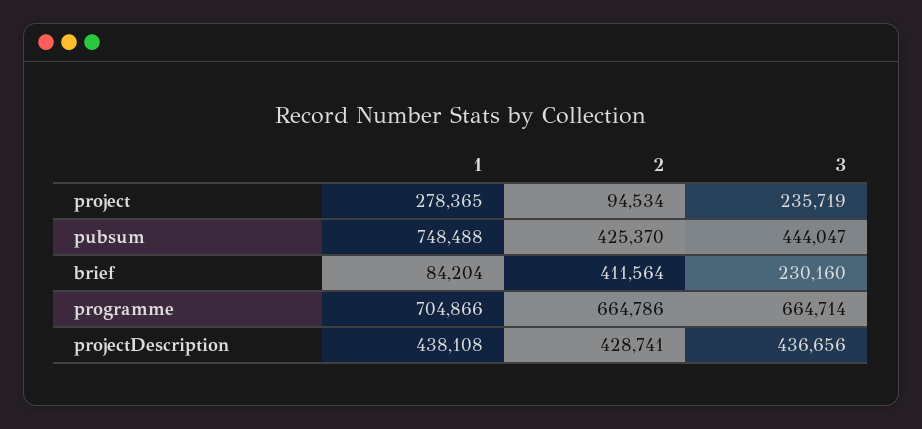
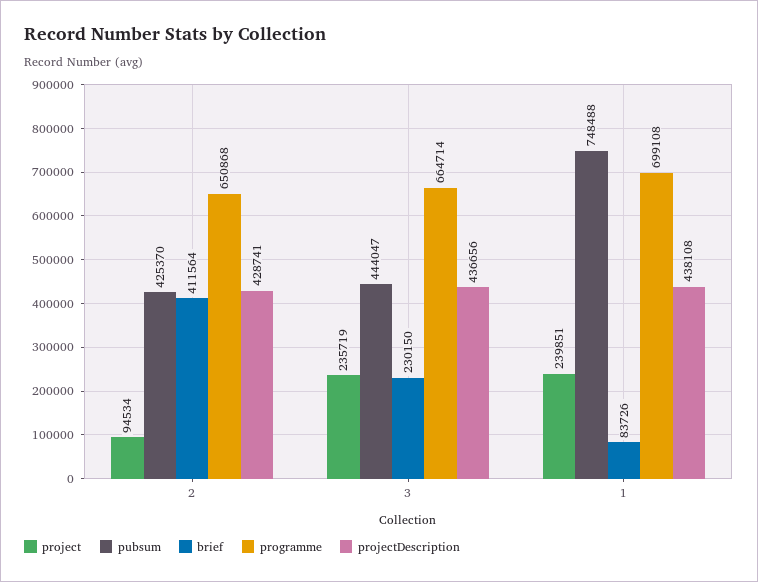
project, 1: 278365 -> 239851
brief, 1: 84204 -> 83726
brief, 3: 230160 -> 230150
programme, 1: 704866 -> 699108
programme, 2: 664786 -> 650868

